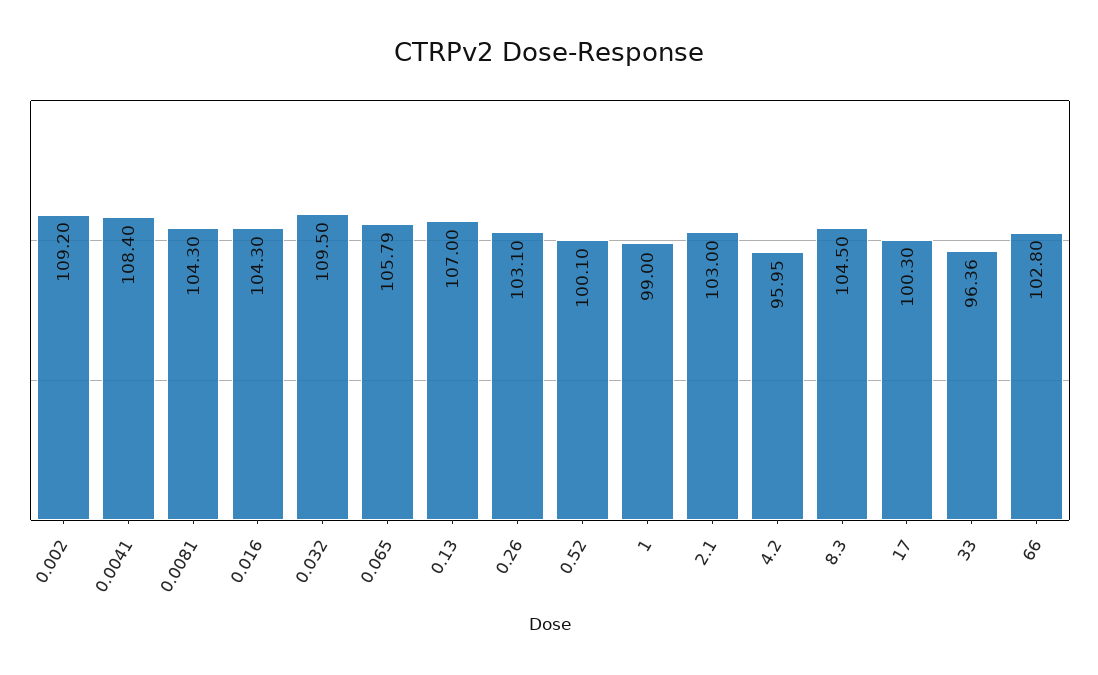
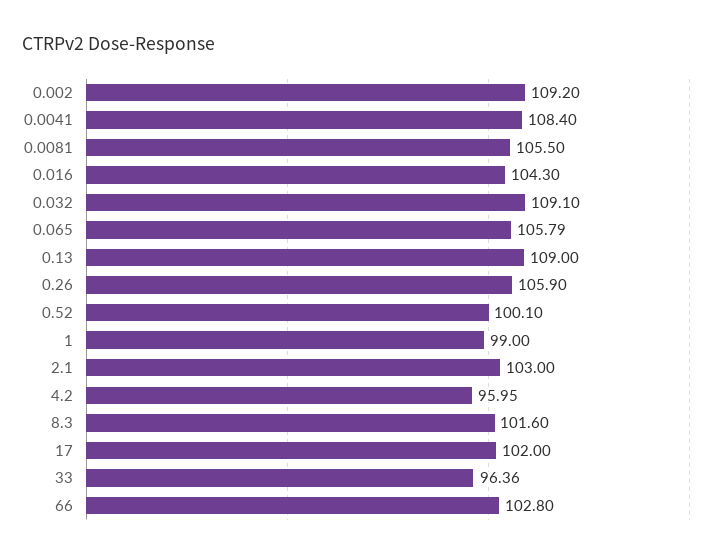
0.0081: 104.3 -> 105.5
0.032: 109.5 -> 109.1
0.13: 107 -> 109
0.26: 103.1 -> 105.9
8.3: 104.5 -> 101.6
17: 100.3 -> 102

